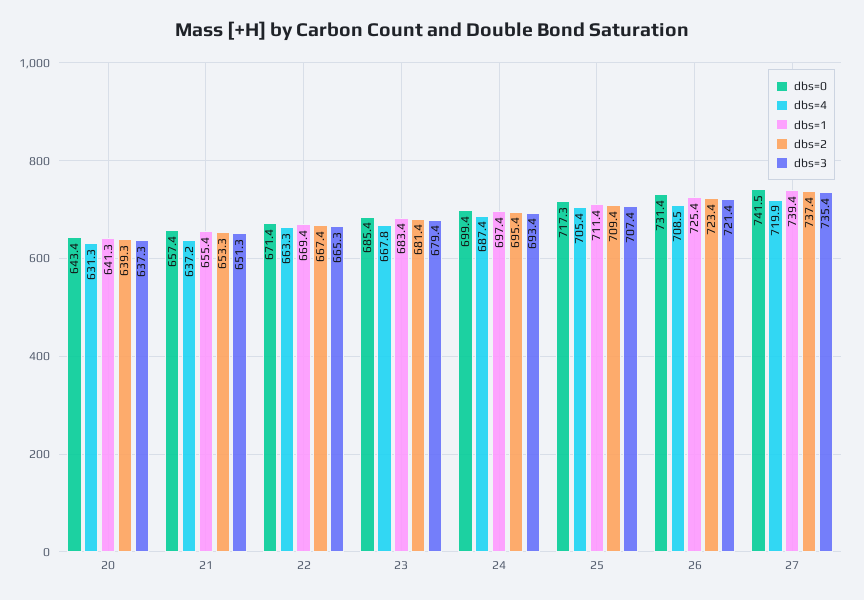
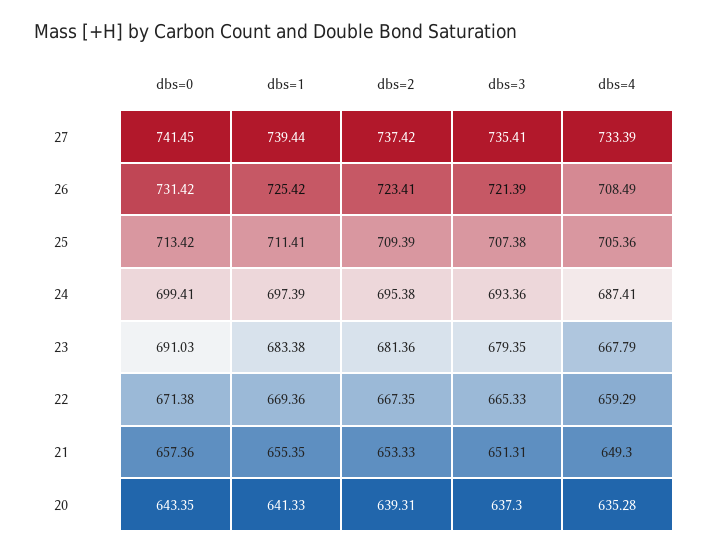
dbs=4, 20: 631.3 -> 635.28
dbs=4, 21: 637.2 -> 649.3
dbs=4, 22: 663.3 -> 659.29
dbs=0, 23: 685.4 -> 691.03
dbs=0, 25: 717.3 -> 713.42
dbs=4, 27: 719.9 -> 733.39

